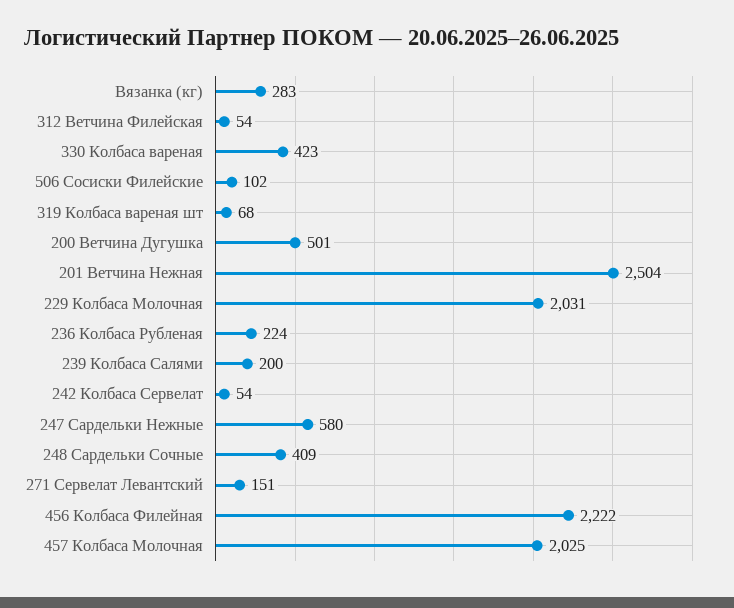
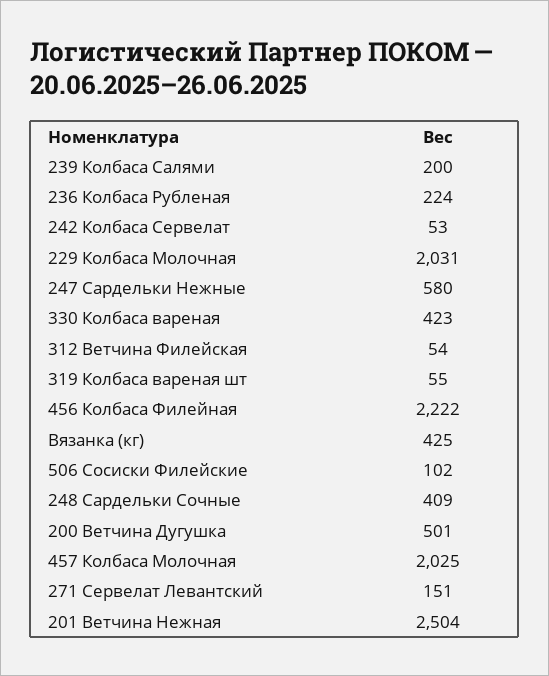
Вязанка (кг): 283 -> 425
319 Колбаса вареная шт: 68 -> 55
242 Колбаса Сервелат: 54 -> 53

